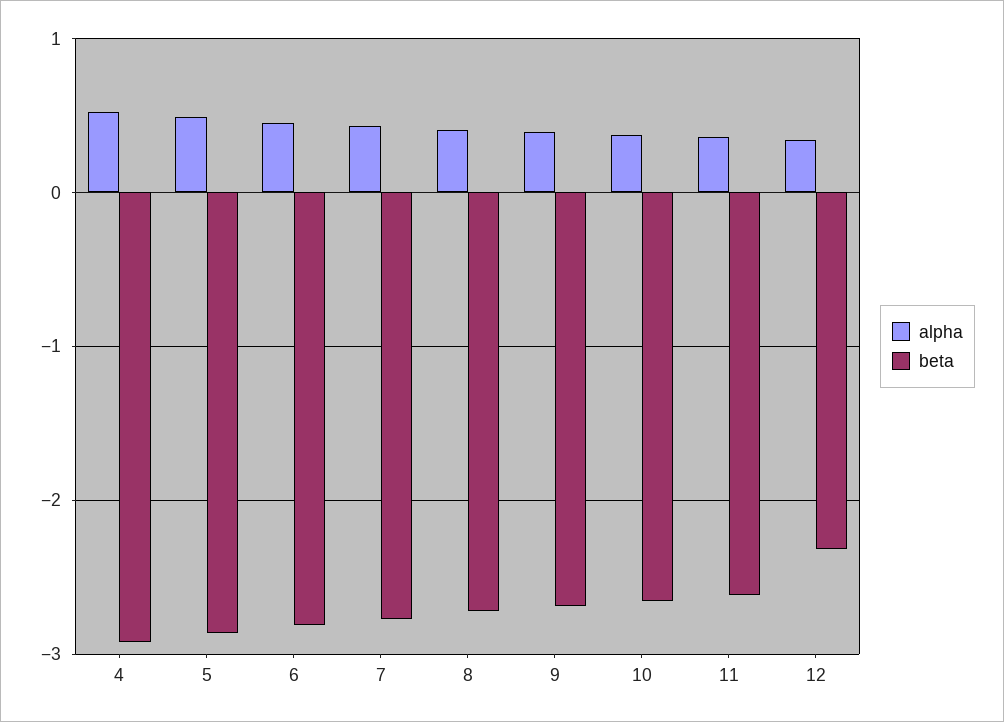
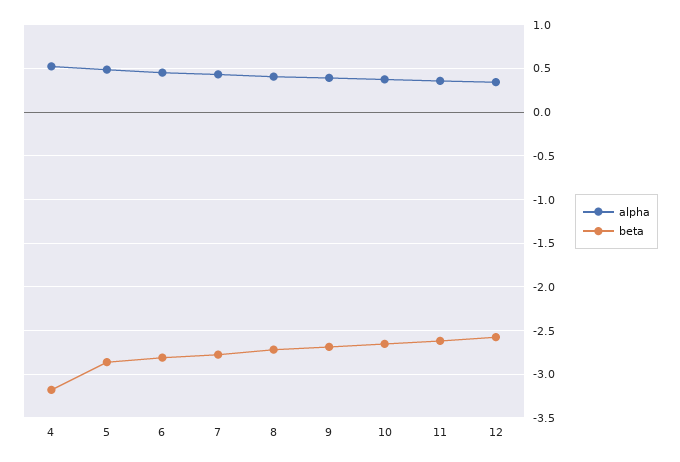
beta, 4: -2.9 -> -3.2
beta, 12: -2.3 -> -2.6

